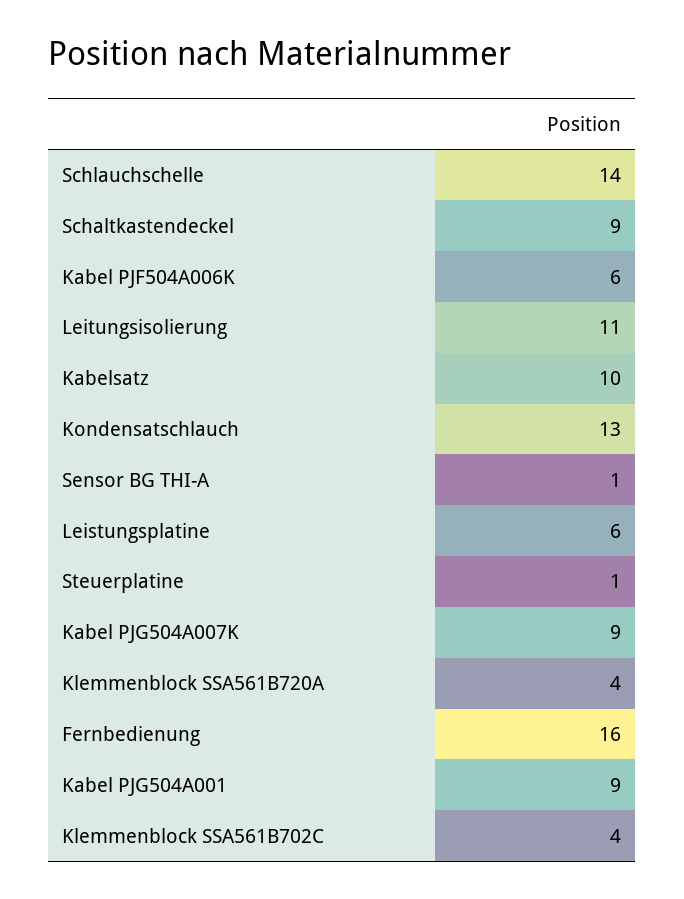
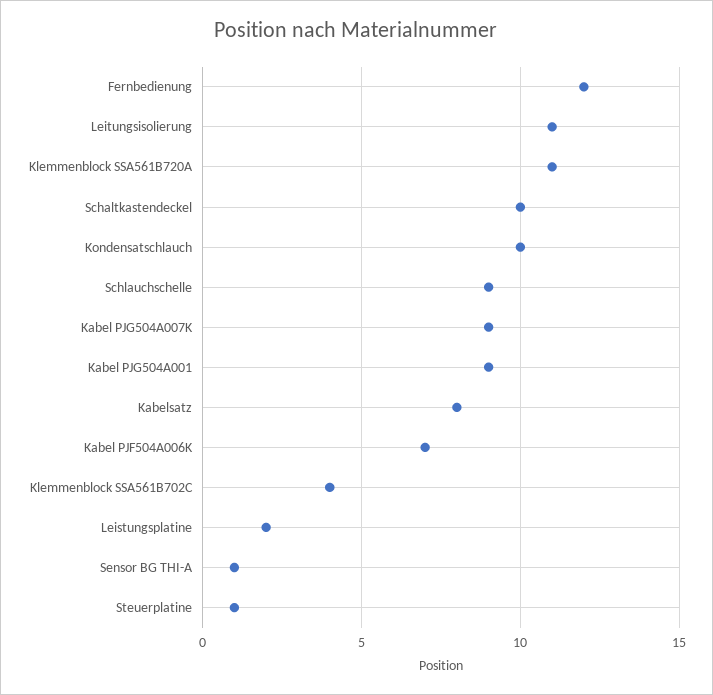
Schlauchschelle: 14 -> 9
Schaltkastendeckel: 9 -> 10
Kabel PJF504A006K: 6 -> 7
Kabelsatz: 10 -> 8
Kondensatschlauch: 13 -> 10
Leistungsplatine: 6 -> 2
Klemmenblock SSA561B720A: 4 -> 11
Fernbedienung: 16 -> 12

